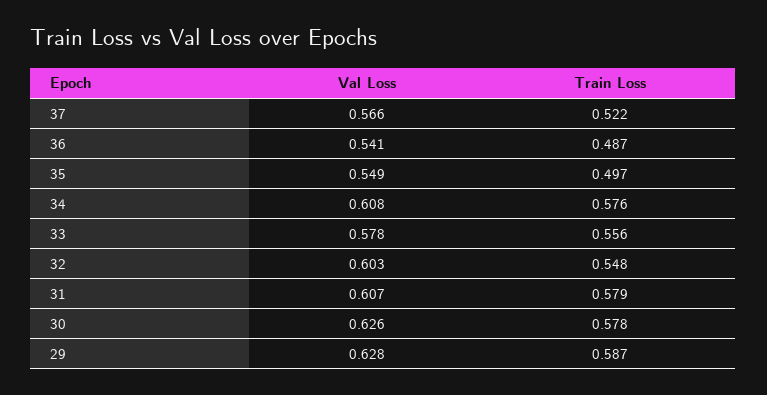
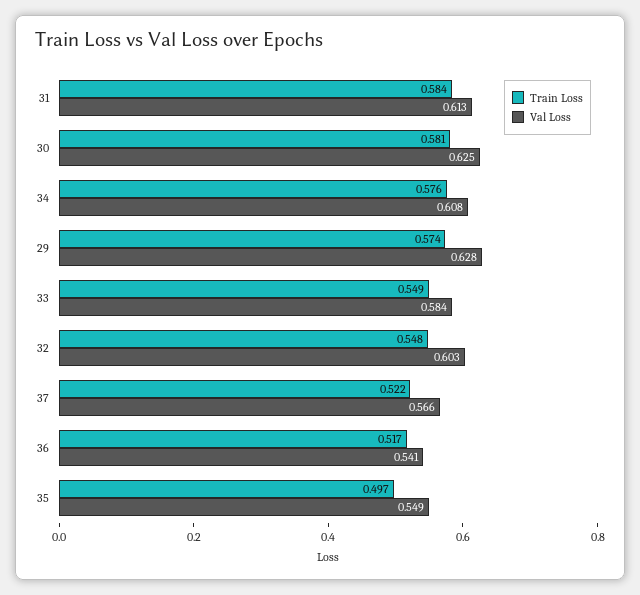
Train Loss, 36: 0.487 -> 0.517
Val Loss, 33: 0.578 -> 0.584
Train Loss, 33: 0.556 -> 0.549
Val Loss, 31: 0.607 -> 0.613
Train Loss, 31: 0.579 -> 0.584
Val Loss, 30: 0.626 -> 0.625
Train Loss, 30: 0.578 -> 0.581
Train Loss, 29: 0.587 -> 0.574

